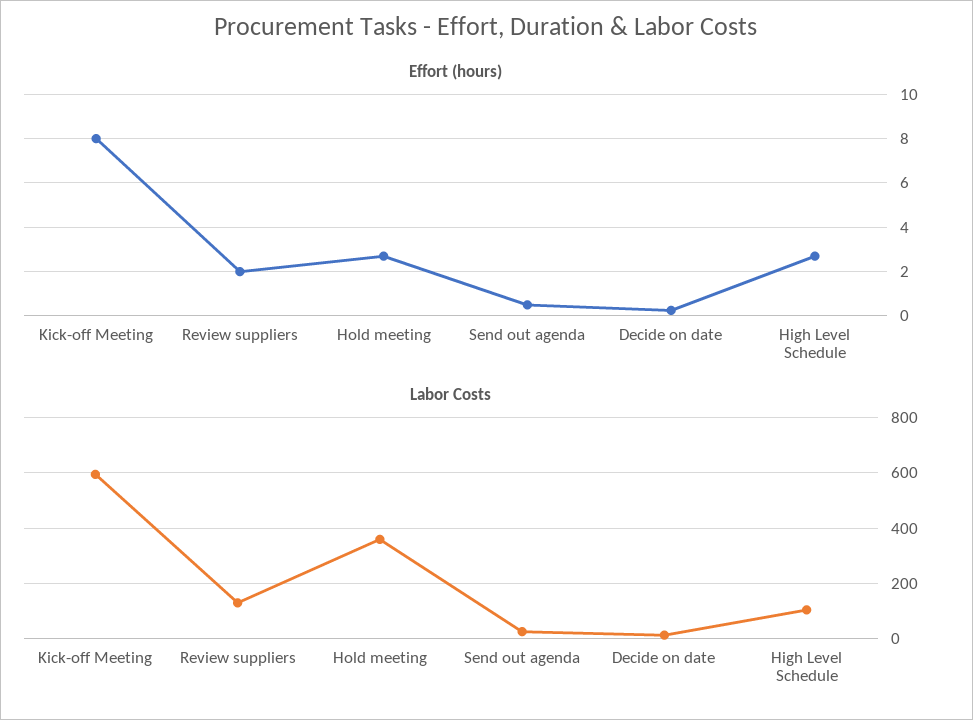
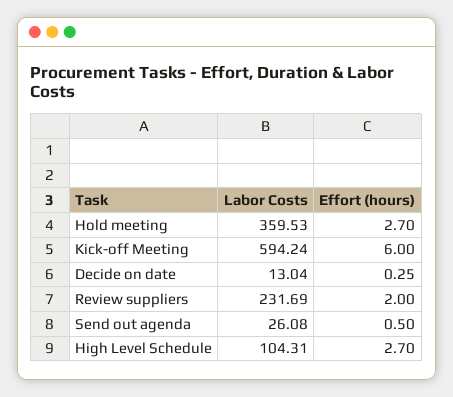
Effort (hours), Kick-off Meeting: 8 -> 6
Labor Costs, Review suppliers: 125 -> 231.69

